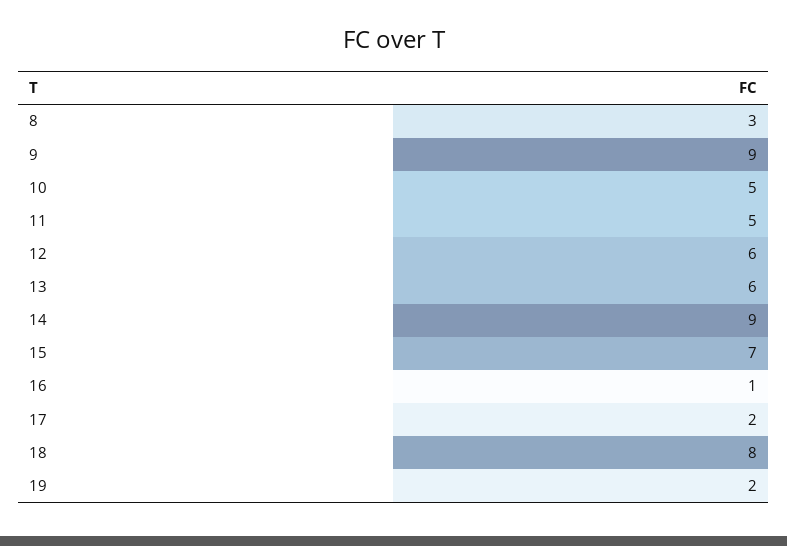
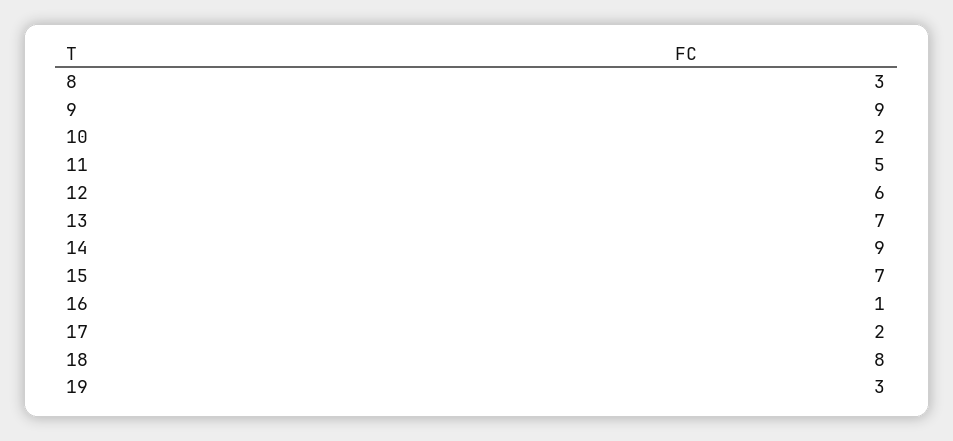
10: 5 -> 2
13: 6 -> 7
19: 2 -> 3

